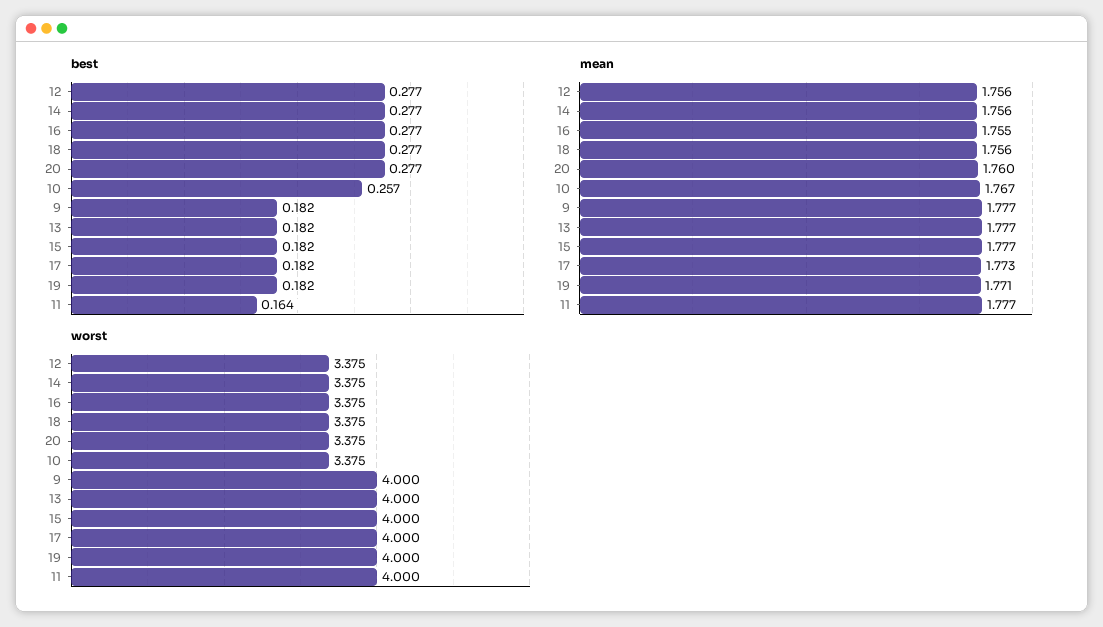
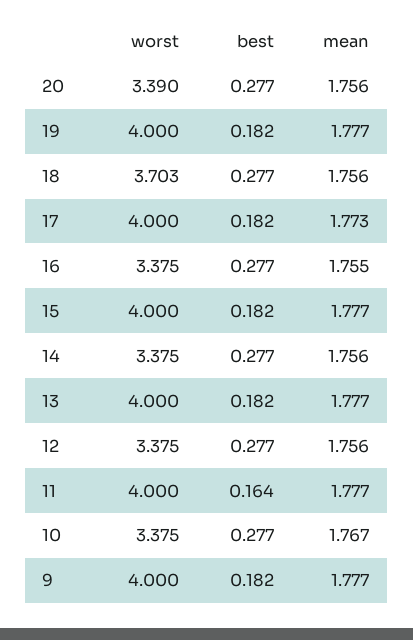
best, 10: 0.257 -> 0.277
mean, 20: 1.76 -> 1.756
mean, 19: 1.771 -> 1.777
worst, 18: 3.375 -> 3.703
worst, 20: 3.375 -> 3.39

